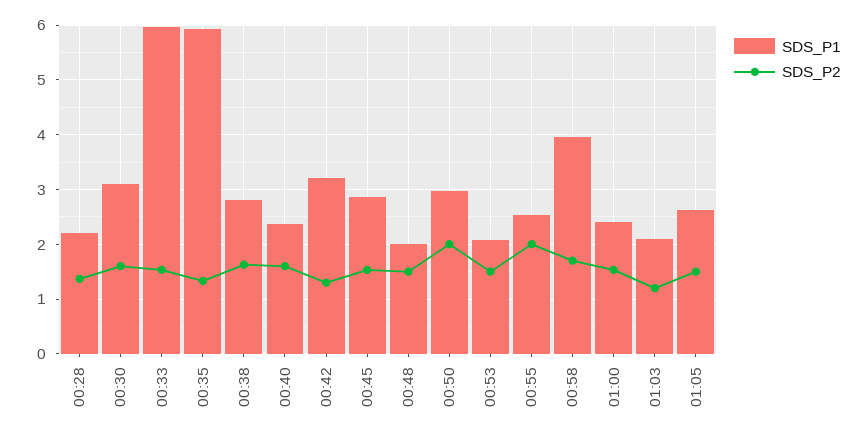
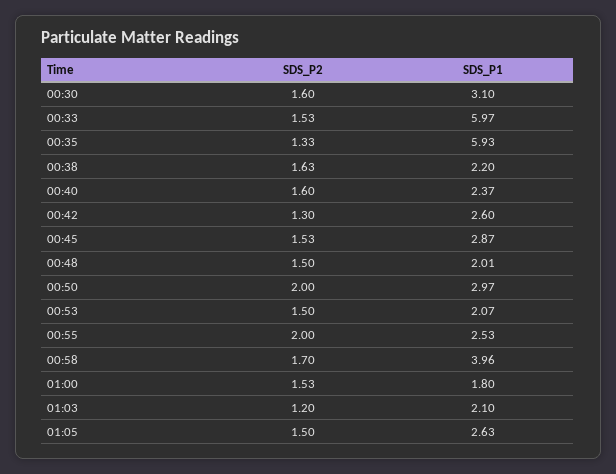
SDS_P1, 00:28: 2.2 -> none
SDS_P2, 00:28: 1.4 -> none
SDS_P1, 00:38: 2.8 -> 2.2
SDS_P1, 00:42: 3.2 -> 2.6
SDS_P1, 01:00: 2.4 -> 1.8

